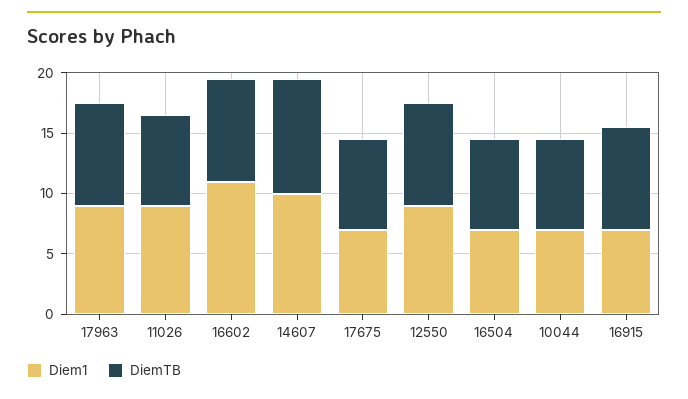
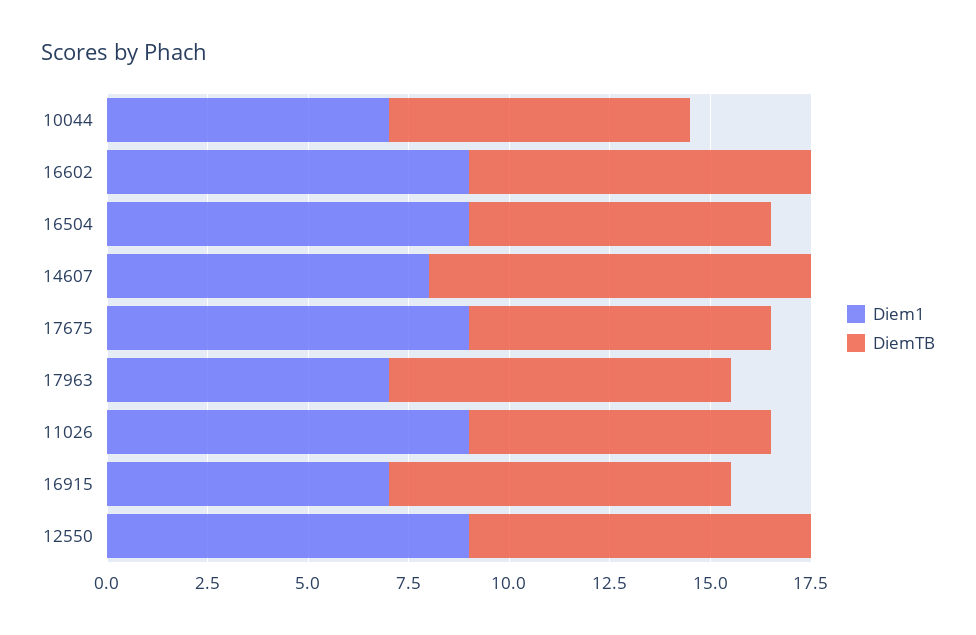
Diem1, 17963: 9 -> 7
Diem1, 16602: 11 -> 9
Diem1, 14607: 10 -> 8
Diem1, 17675: 7 -> 9
Diem1, 16504: 7 -> 9

